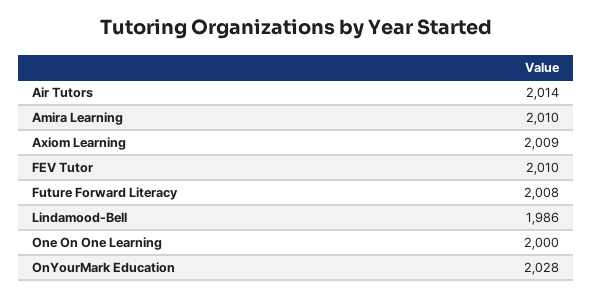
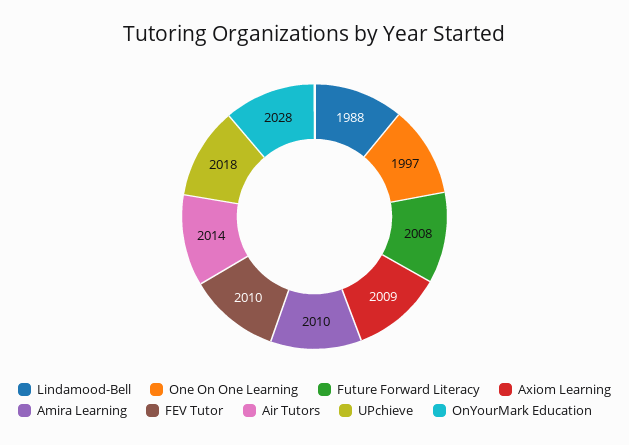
Lindamood-Bell: 1986 -> 1988
One On One Learning: 2000 -> 1997
UPchieve: none -> 2018

